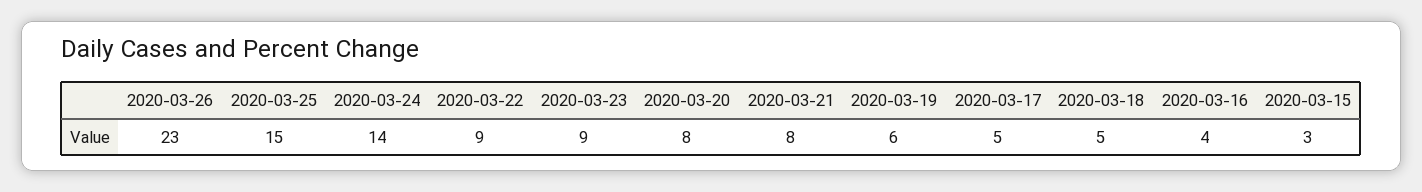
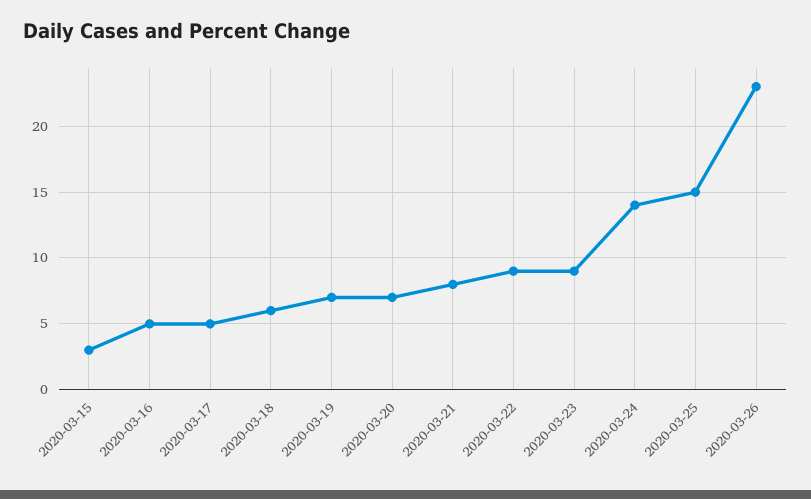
2020-03-20: 8 -> 7
2020-03-19: 6 -> 7
2020-03-18: 5 -> 6
2020-03-16: 4 -> 5

